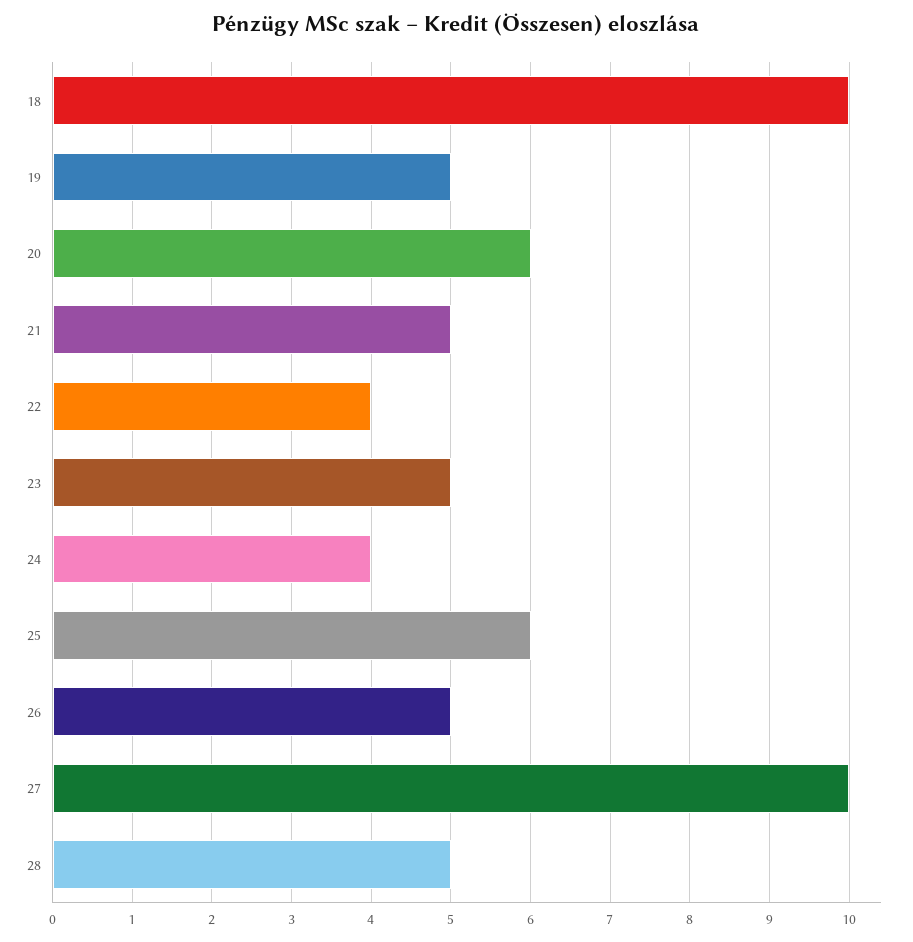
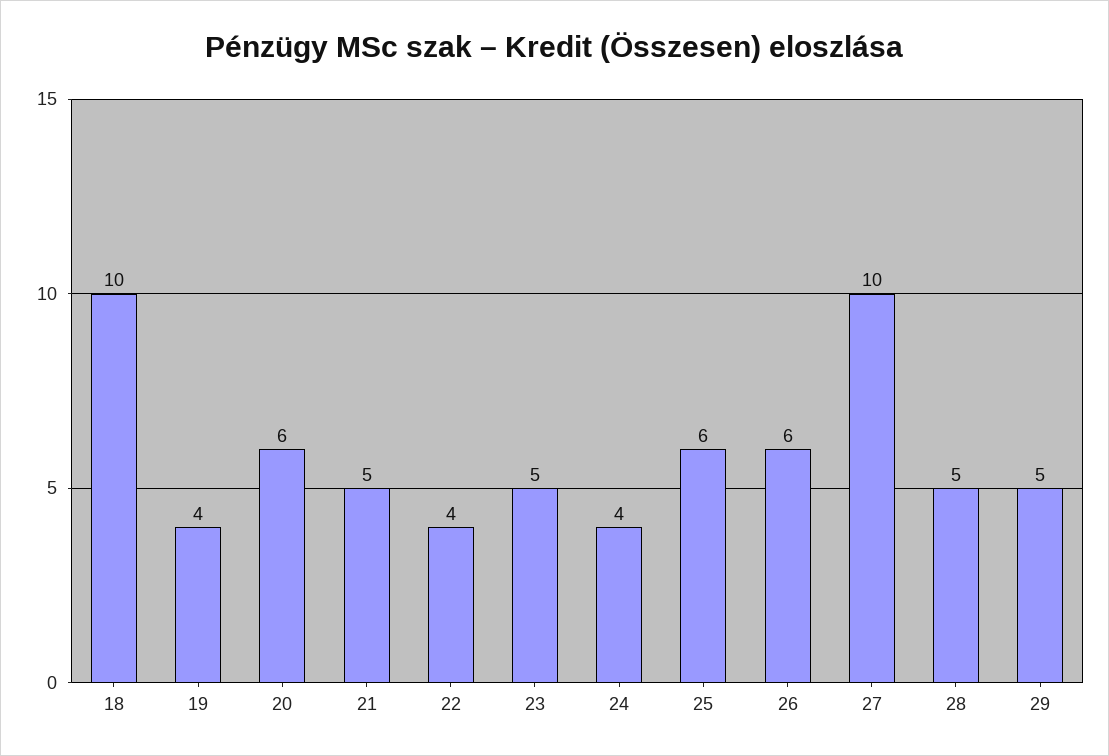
19: 5 -> 4
26: 5 -> 6
29: none -> 5

